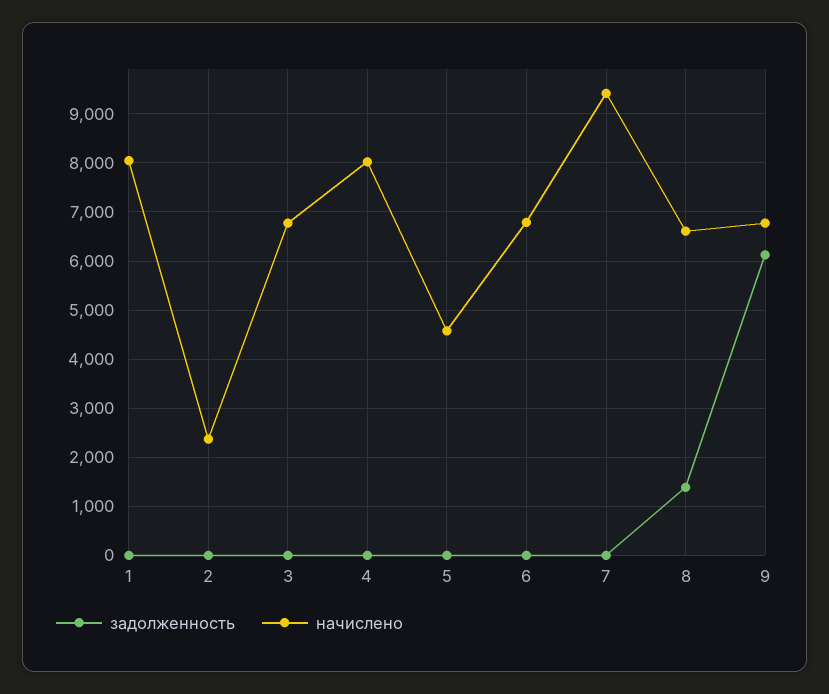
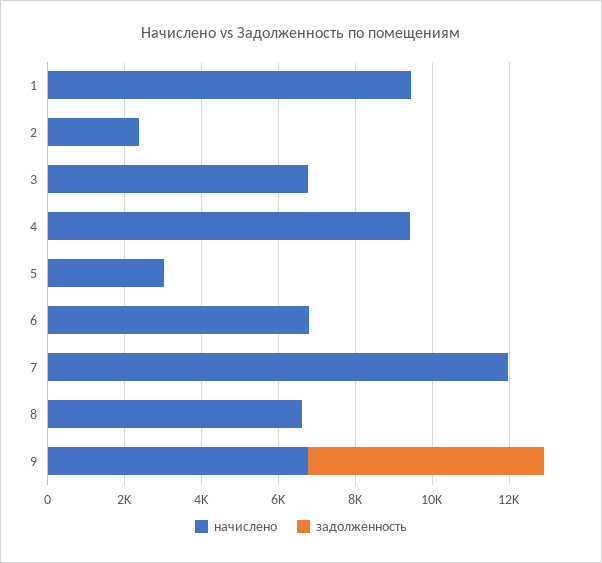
начислено, 1: 8000 -> 9500
начислено, 4: 8000 -> 9500
начислено, 5: 4600 -> 3000
начислено, 7: 9400 -> 12000
задолженность, 8: 1400 -> 0

